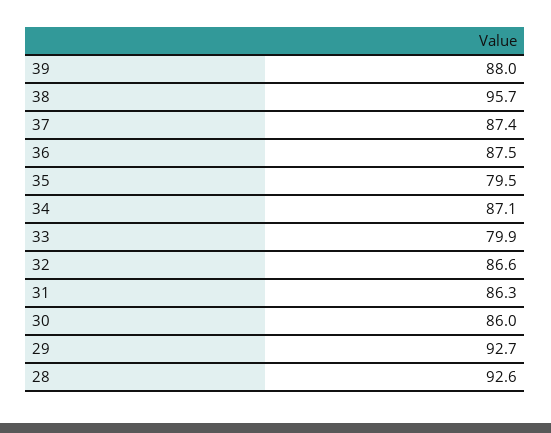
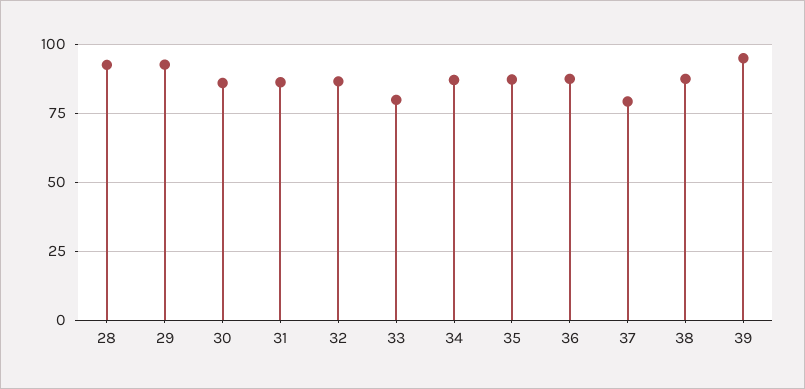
39: 88 -> 95
38: 95.7 -> 87.5
37: 87.4 -> 80
35: 79.5 -> 87.5

